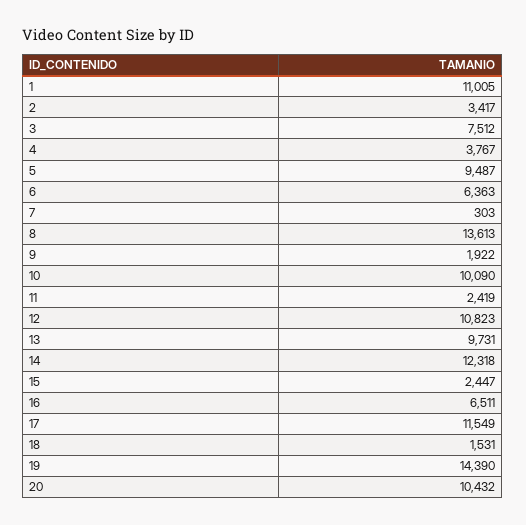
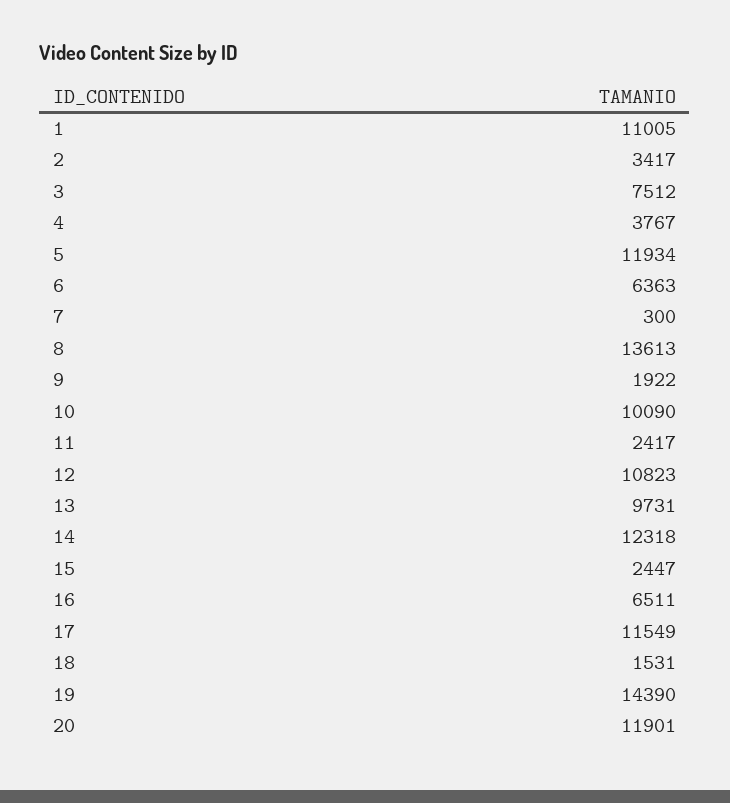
5: 9487 -> 11934
7: 303 -> 300
11: 2419 -> 2417
20: 10432 -> 11901

